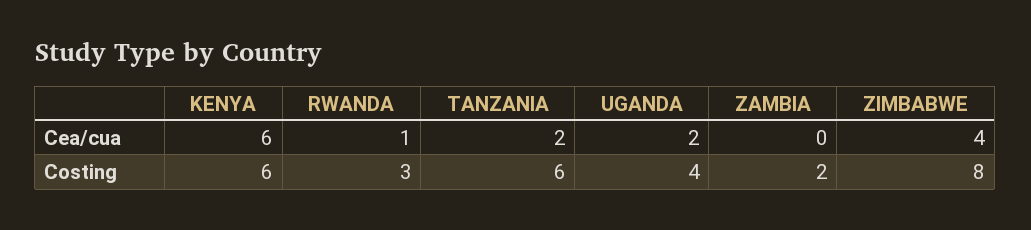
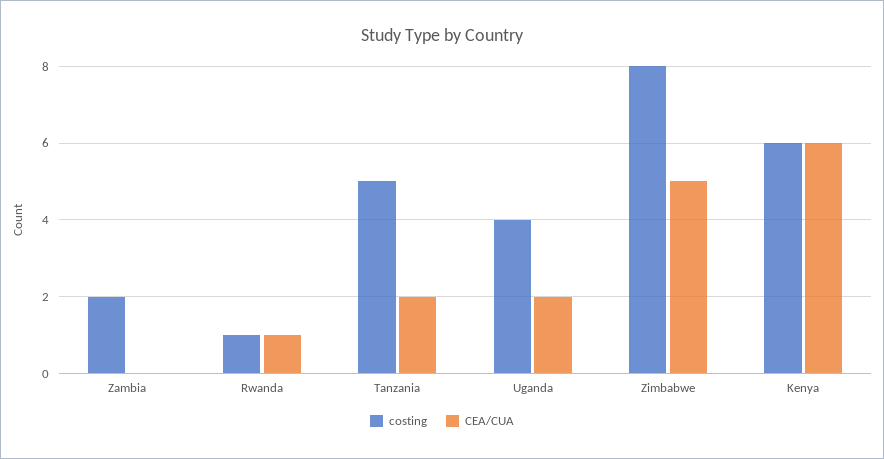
Cea/cua, ZIMBABWE: 4 -> 5
Costing, RWANDA: 3 -> 1
Costing, TANZANIA: 6 -> 5

